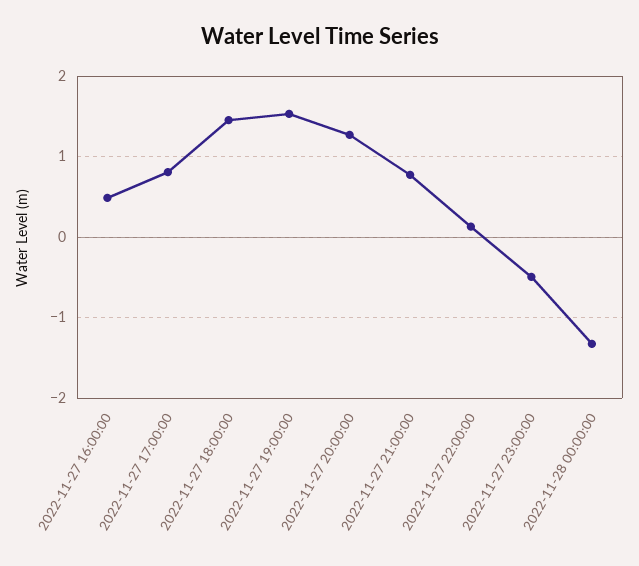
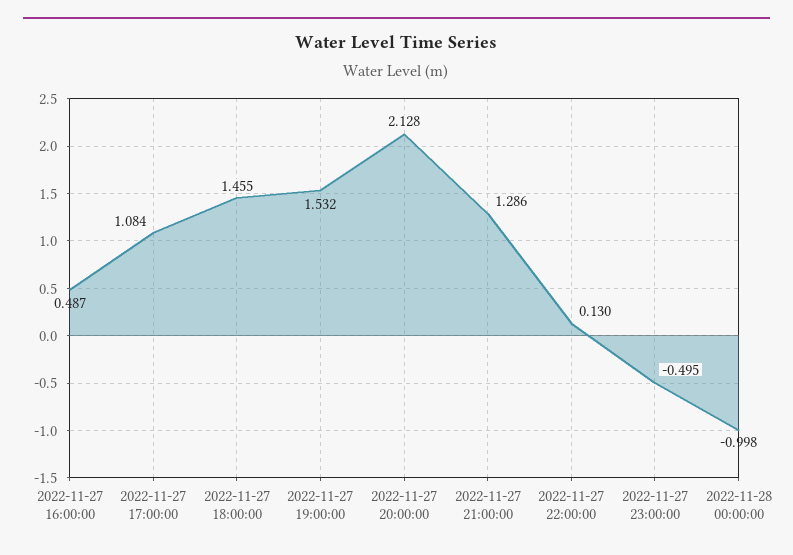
2022-11-27 17:00:00: 0.8 -> 1.084
2022-11-27 20:00:00: 1.3 -> 2.128
2022-11-27 21:00:00: 0.8 -> 1.286
2022-11-28 00:00:00: -1.3 -> -0.998

